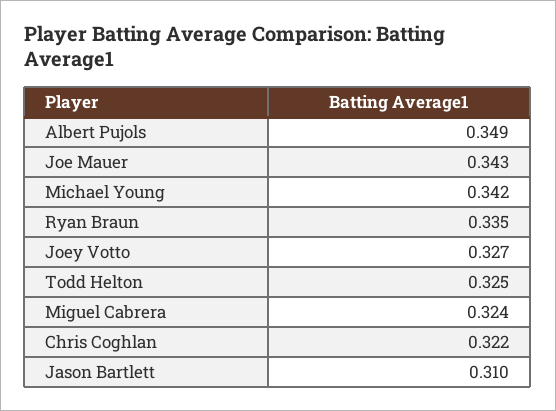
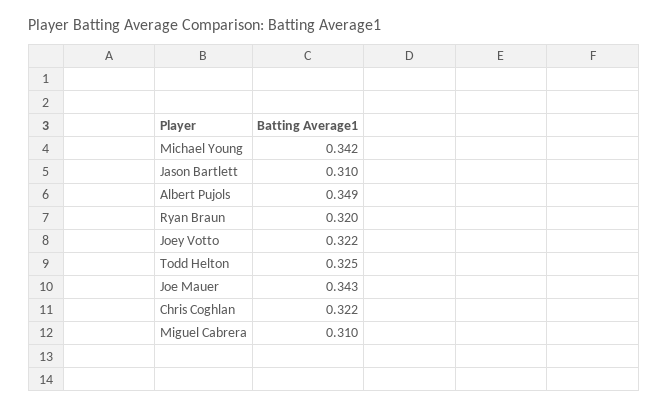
Ryan Braun: 0.335 -> 0.32
Joey Votto: 0.327 -> 0.322
Miguel Cabrera: 0.324 -> 0.31

